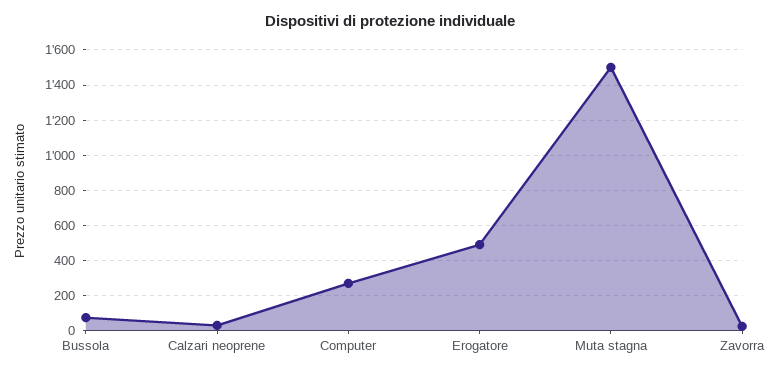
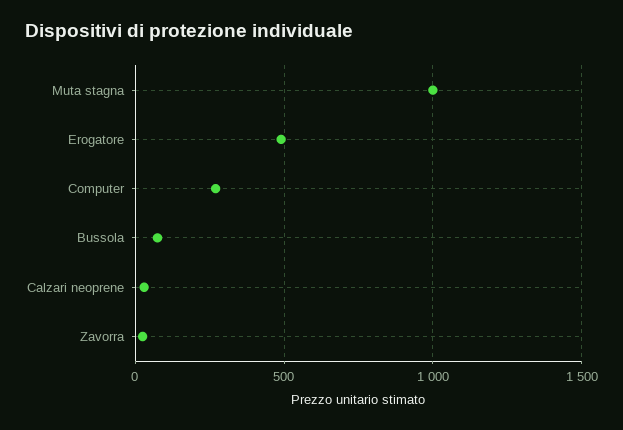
Muta stagna: 1500 -> 1000

